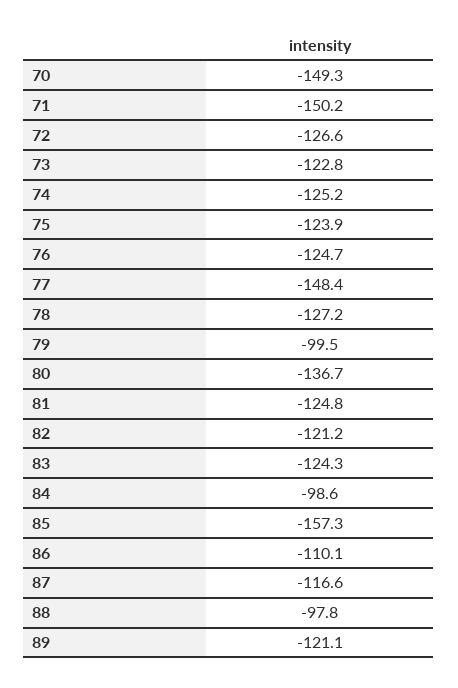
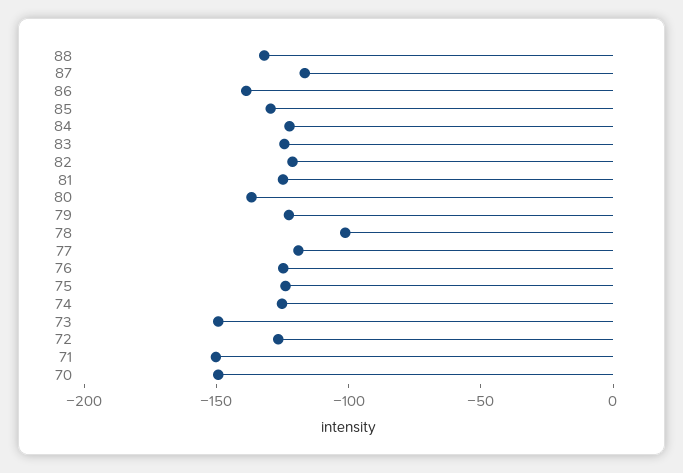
73: -122.8 -> -150
77: -148.4 -> -120
78: -127.2 -> -100
79: -99.5 -> -120
84: -98.6 -> -120
85: -157.3 -> -130
86: -110.1 -> -140
88: -97.8 -> -130
89: -121.1 -> none

